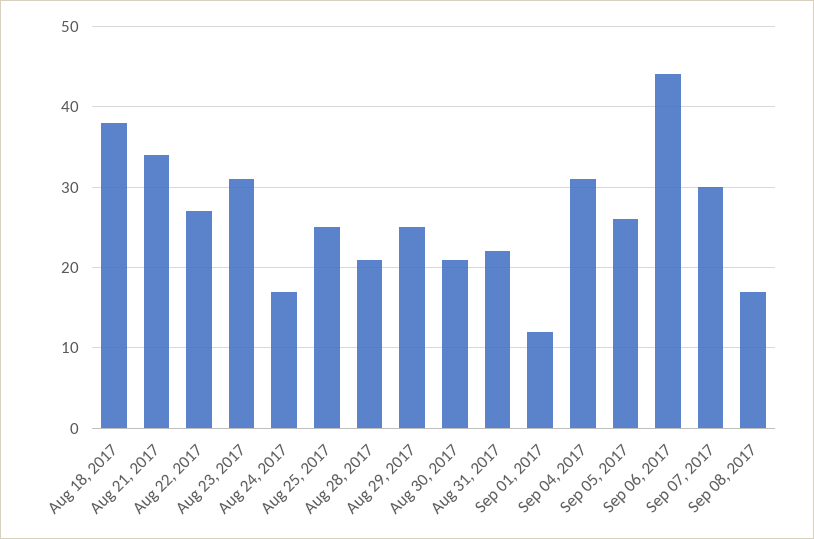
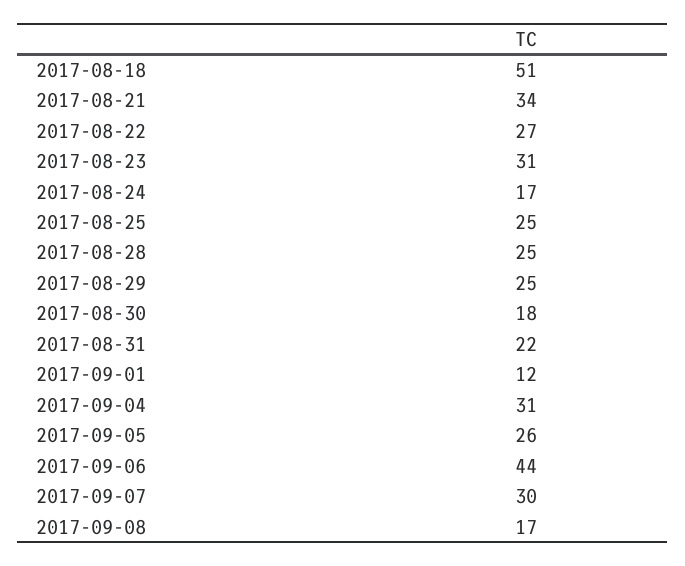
Aug 18, 2017: 38 -> 51
Aug 28, 2017: 21 -> 25
Aug 30, 2017: 21 -> 18

